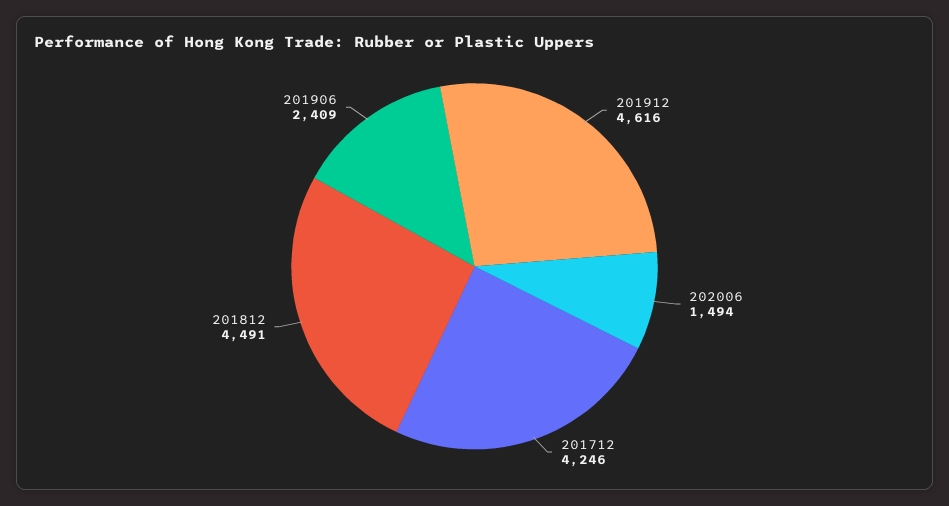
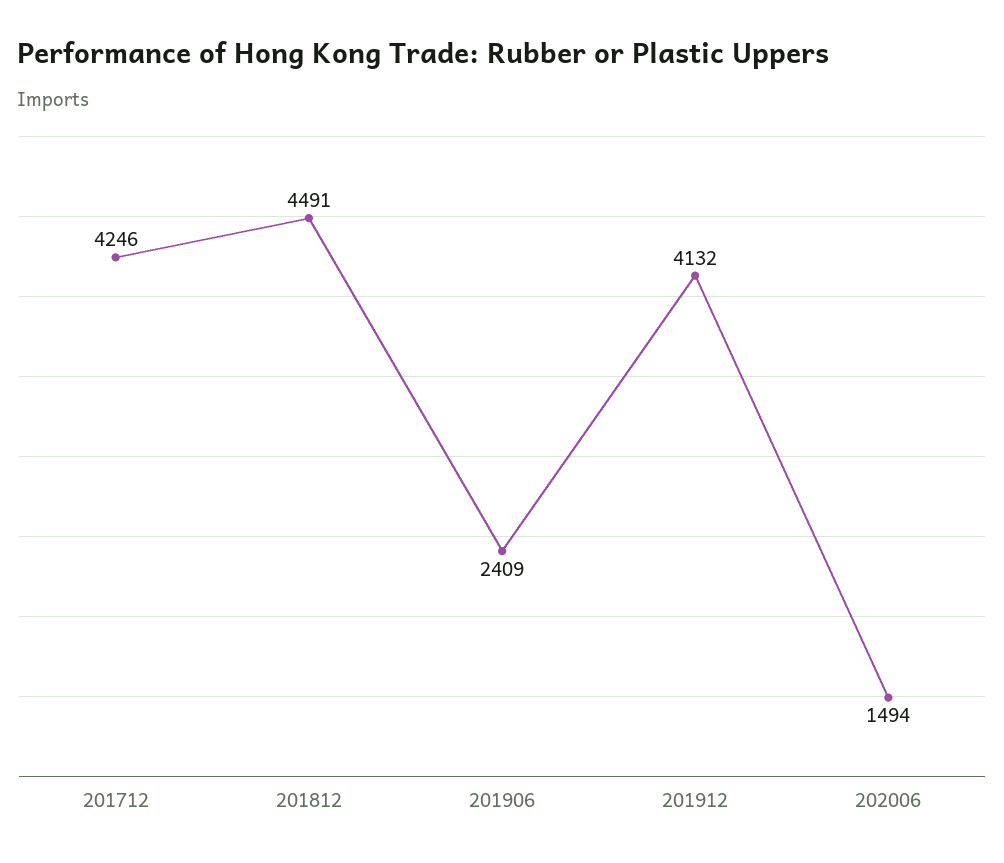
201912: 4616 -> 4132

